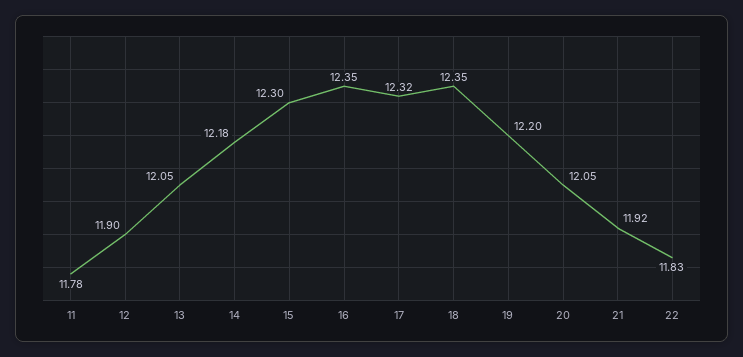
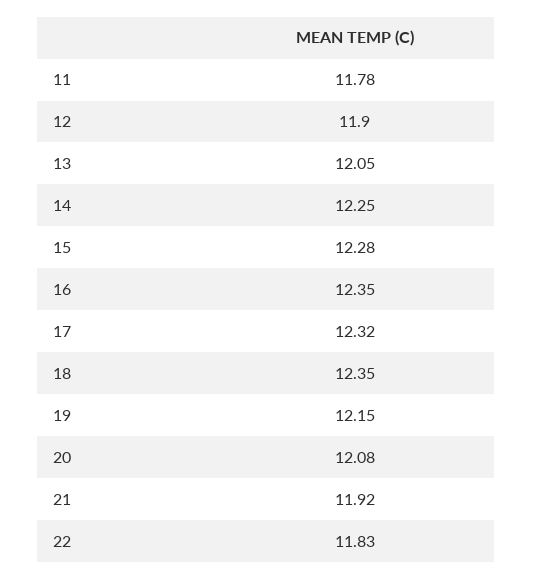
14: 12.18 -> 12.25
15: 12.3 -> 12.28
19: 12.2 -> 12.15
20: 12.05 -> 12.08

